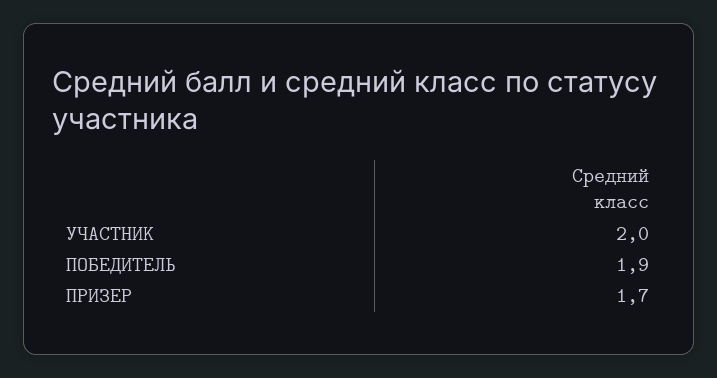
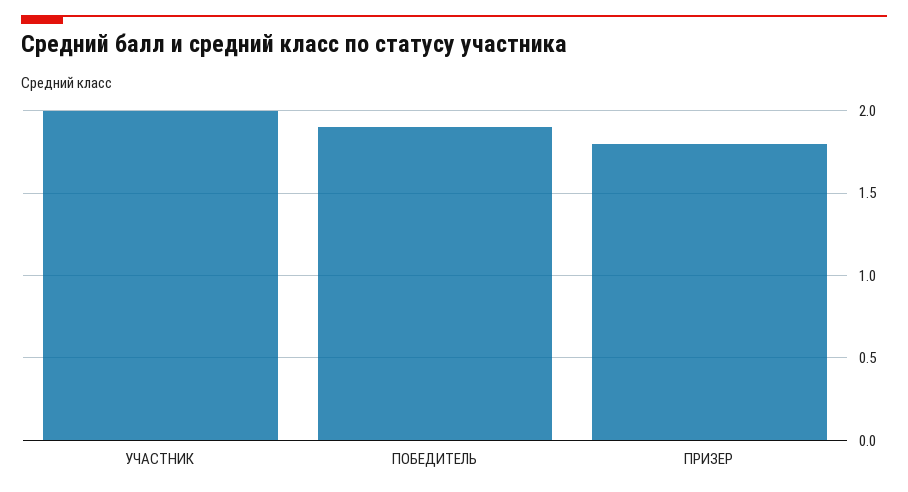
ПРИЗЕР: 1.7 -> 1.8

